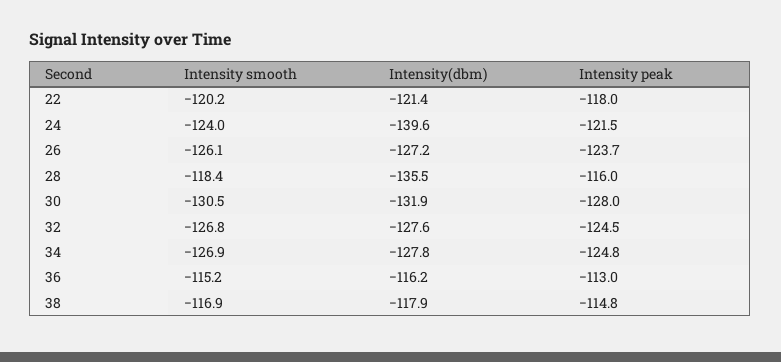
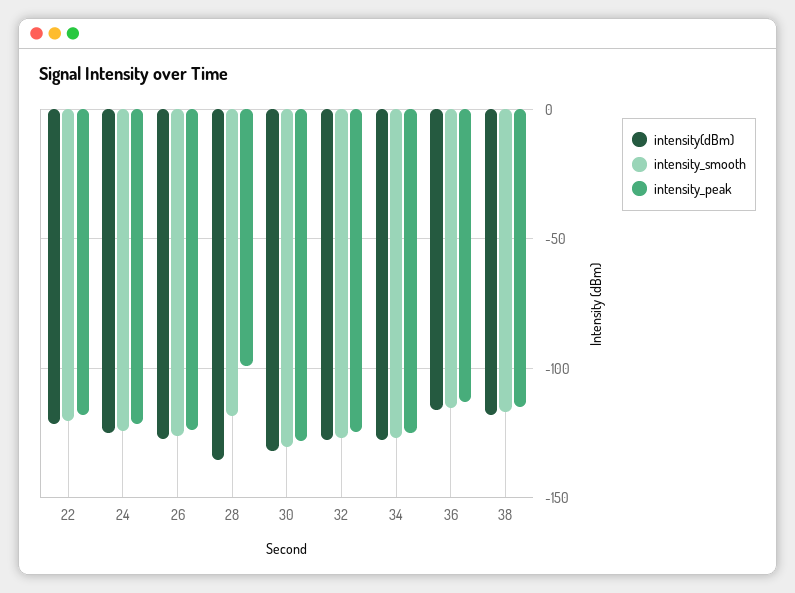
Intensity(dbm), 24: -139.6 -> -125
Intensity peak, 28: -116 -> -100

